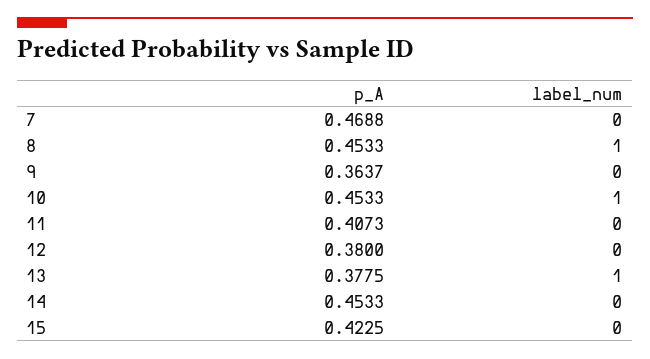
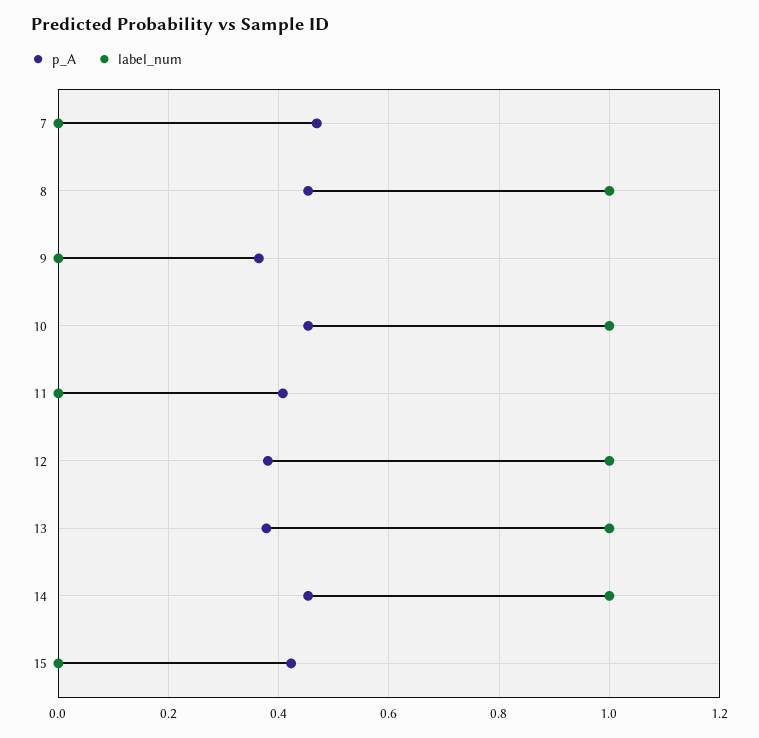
label_num, 12: 0 -> 1
label_num, 14: 0 -> 1

